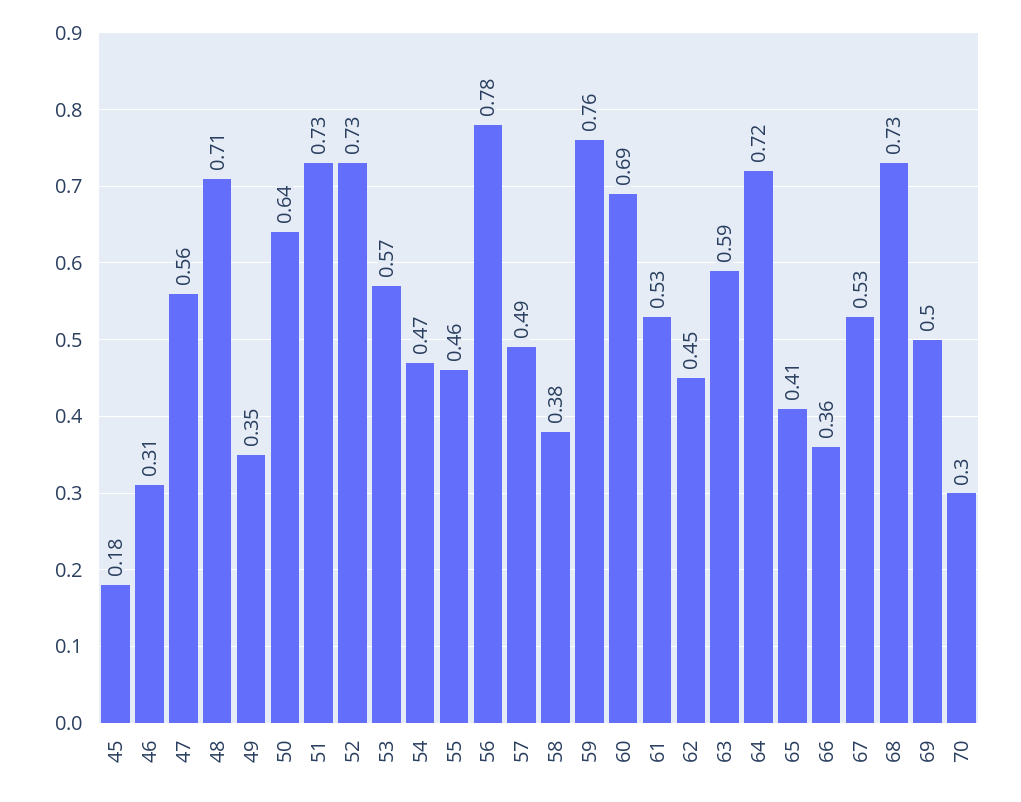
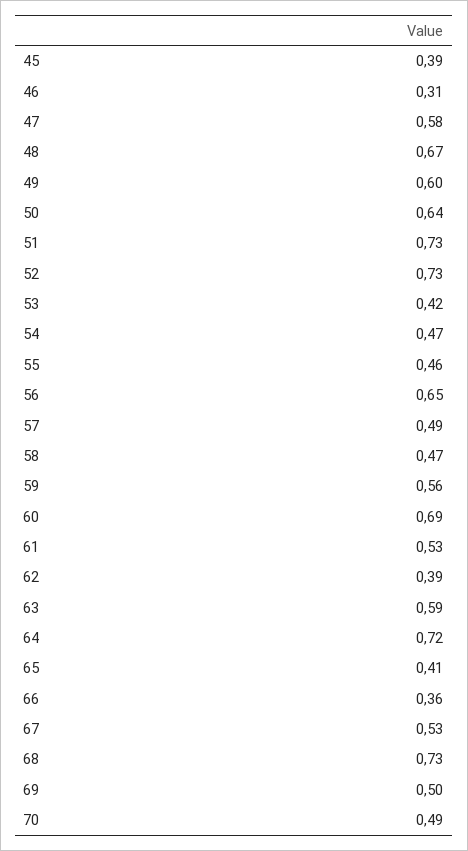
45: 0.18 -> 0.39
47: 0.56 -> 0.58
48: 0.71 -> 0.67
49: 0.35 -> 0.6
53: 0.57 -> 0.42
56: 0.78 -> 0.65
58: 0.38 -> 0.47
59: 0.76 -> 0.56
62: 0.45 -> 0.39
70: 0.3 -> 0.49

